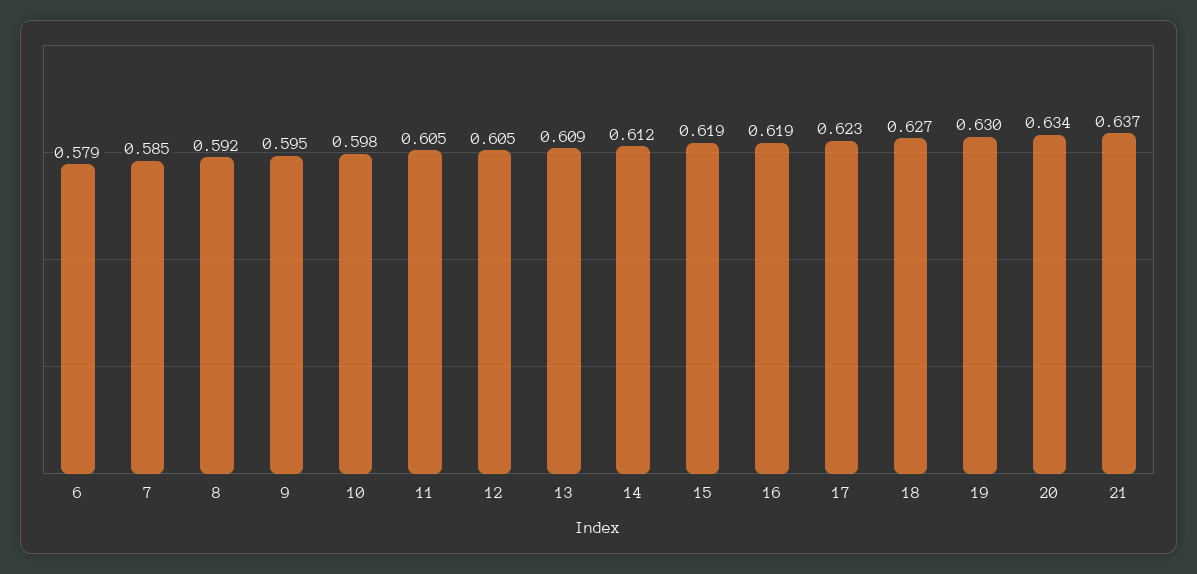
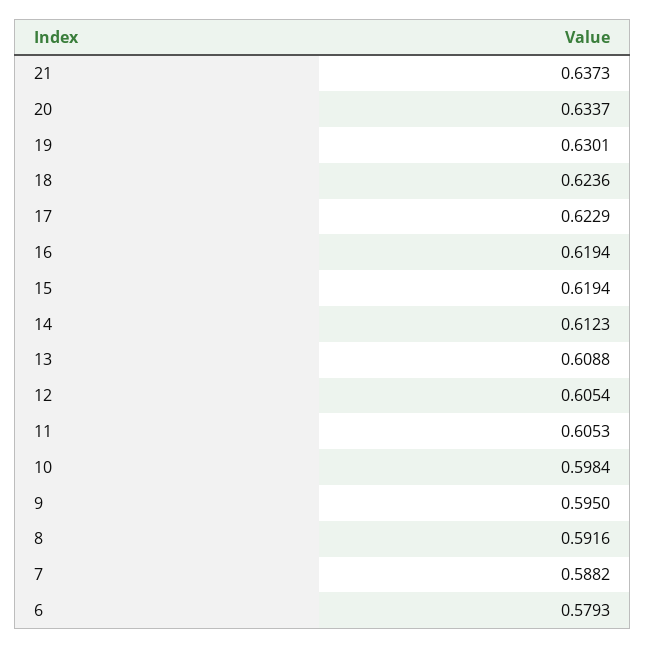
7: 0.585 -> 0.5882
18: 0.627 -> 0.6236

